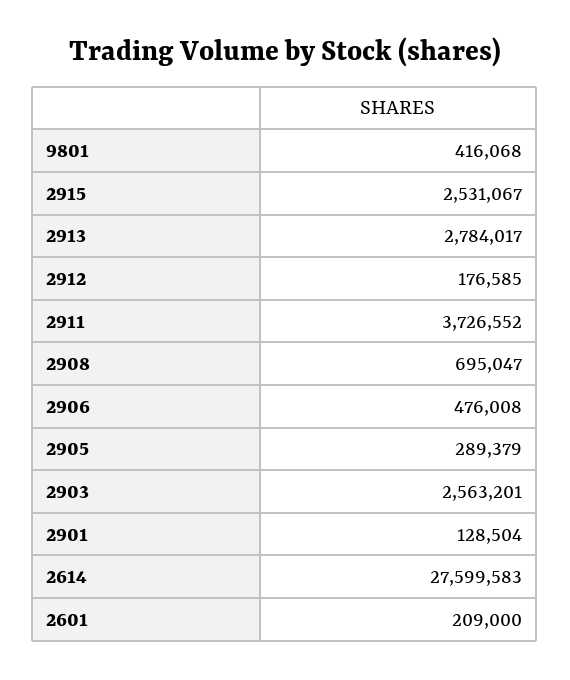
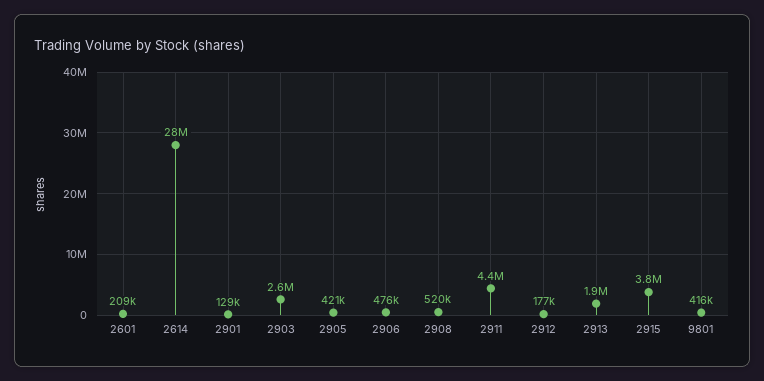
2915: 2531067 -> 3800000
2913: 2784017 -> 1900000
2911: 3726552 -> 4400000
2908: 695047 -> 520000
2905: 289379 -> 421000

